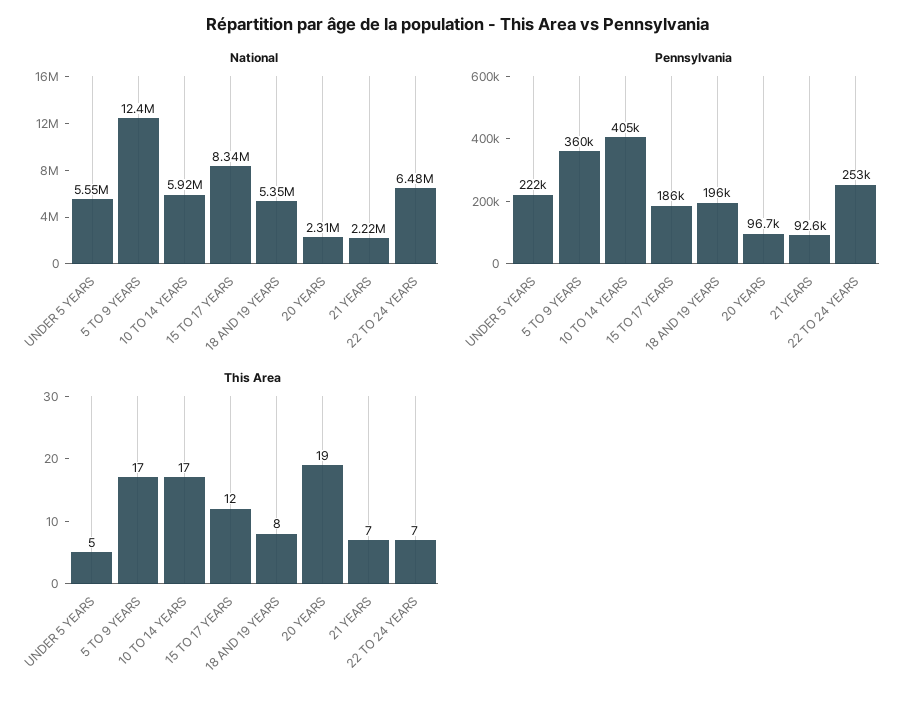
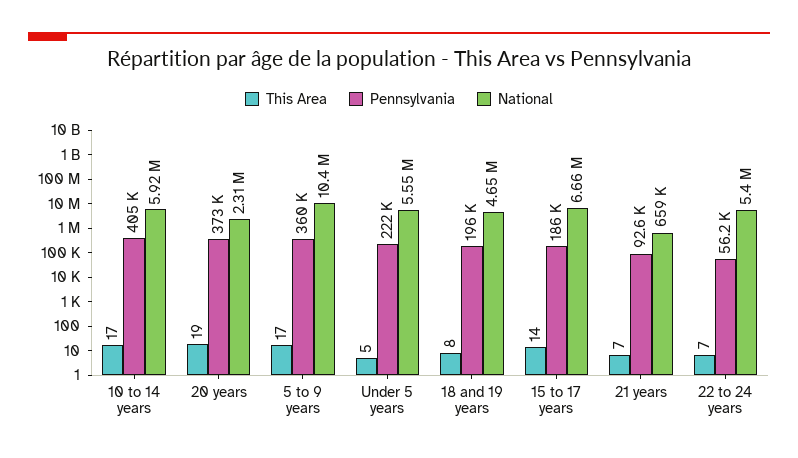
National, 5 TO 9 YEARS: 12400000 -> 10400000
National, 15 TO 17 YEARS: 8340000 -> 6660000
National, 18 AND 19 YEARS: 5350000 -> 4650000
National, 21 YEARS: 2220000 -> 659000
National, 22 TO 24 YEARS: 6480000 -> 5400000
Pennsylvania, 20 YEARS: 96700 -> 373000
Pennsylvania, 22 TO 24 YEARS: 253000 -> 56200
This Area, 15 TO 17 YEARS: 12 -> 14

